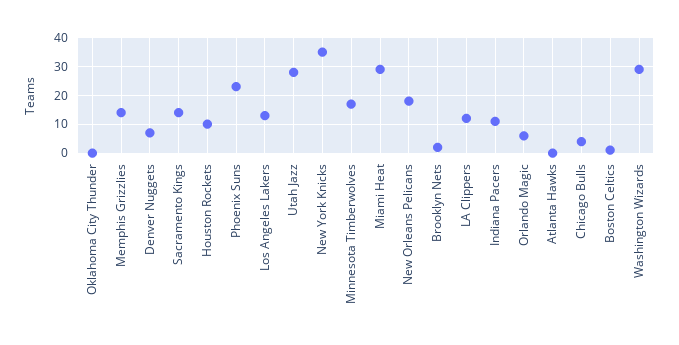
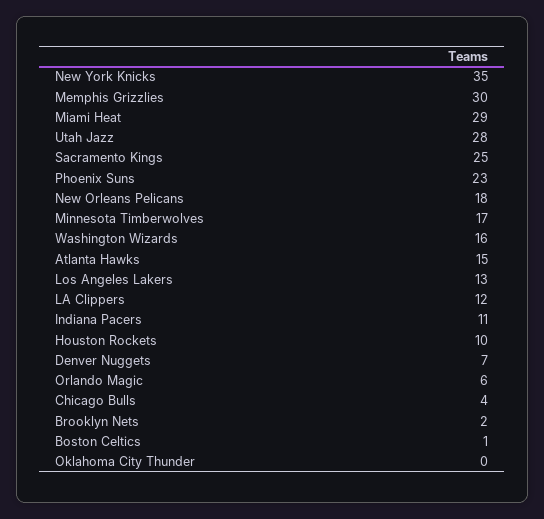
Memphis Grizzlies: 15 -> 30
Sacramento Kings: 15 -> 25
Atlanta Hawks: 0 -> 15
Washington Wizards: 30 -> 16

